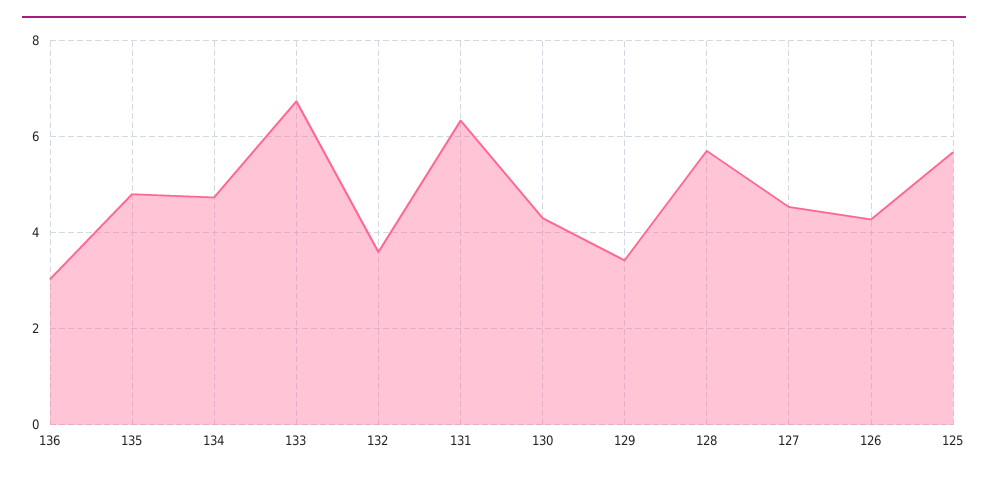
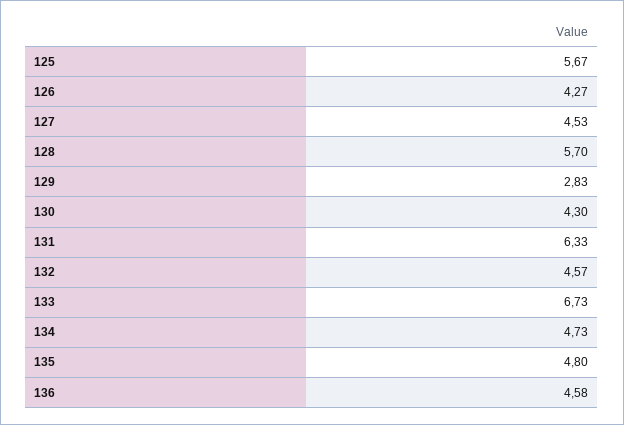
136: 3 -> 4.58
132: 3.6 -> 4.57
129: 3.4 -> 2.83

